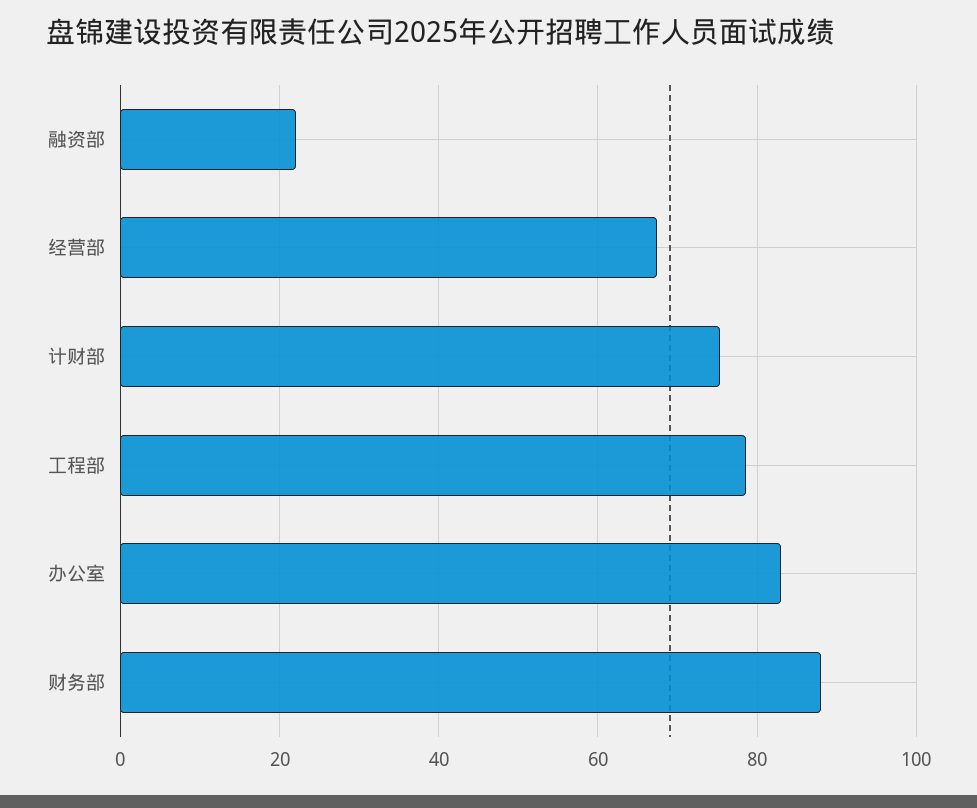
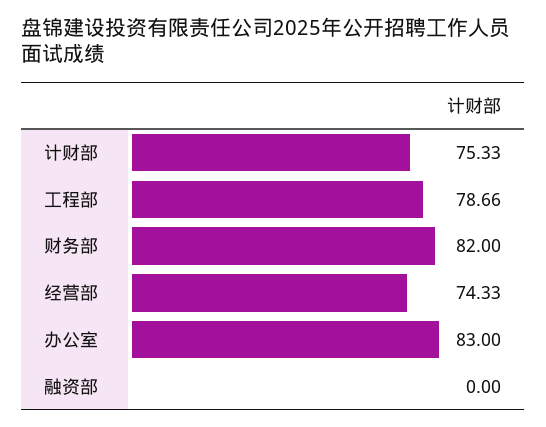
融资部: 22 -> 0
经营部: 68 -> 74.33
财务部: 88 -> 82

